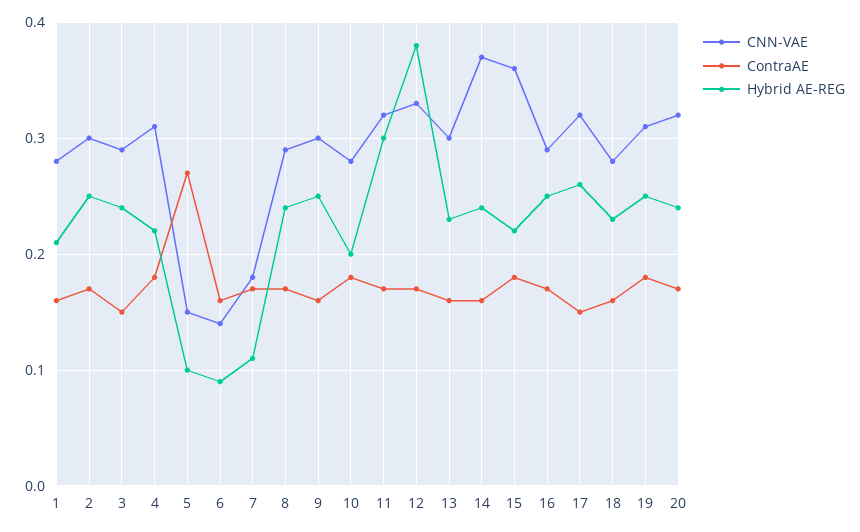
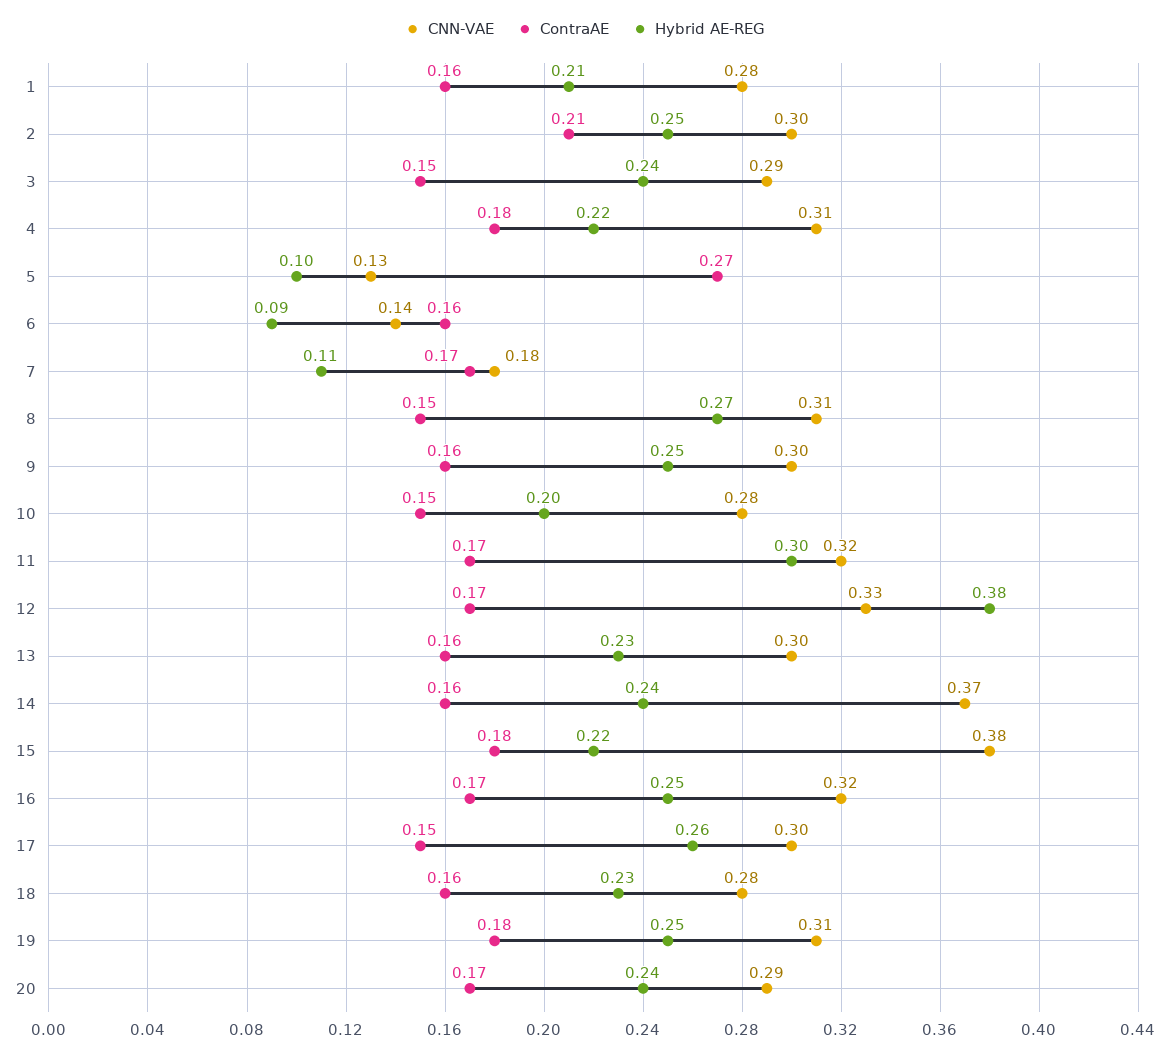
ContraAE, 2: 0.17 -> 0.21
CNN-VAE, 5: 0.15 -> 0.13
CNN-VAE, 8: 0.29 -> 0.31
ContraAE, 8: 0.17 -> 0.15
Hybrid AE-REG, 8: 0.24 -> 0.27
ContraAE, 10: 0.18 -> 0.15
CNN-VAE, 15: 0.36 -> 0.38
CNN-VAE, 16: 0.29 -> 0.32
CNN-VAE, 17: 0.32 -> 0.3
CNN-VAE, 20: 0.32 -> 0.29

